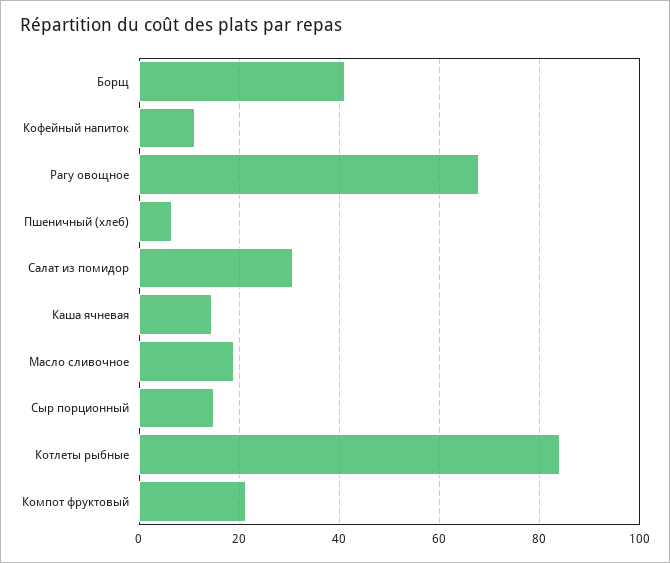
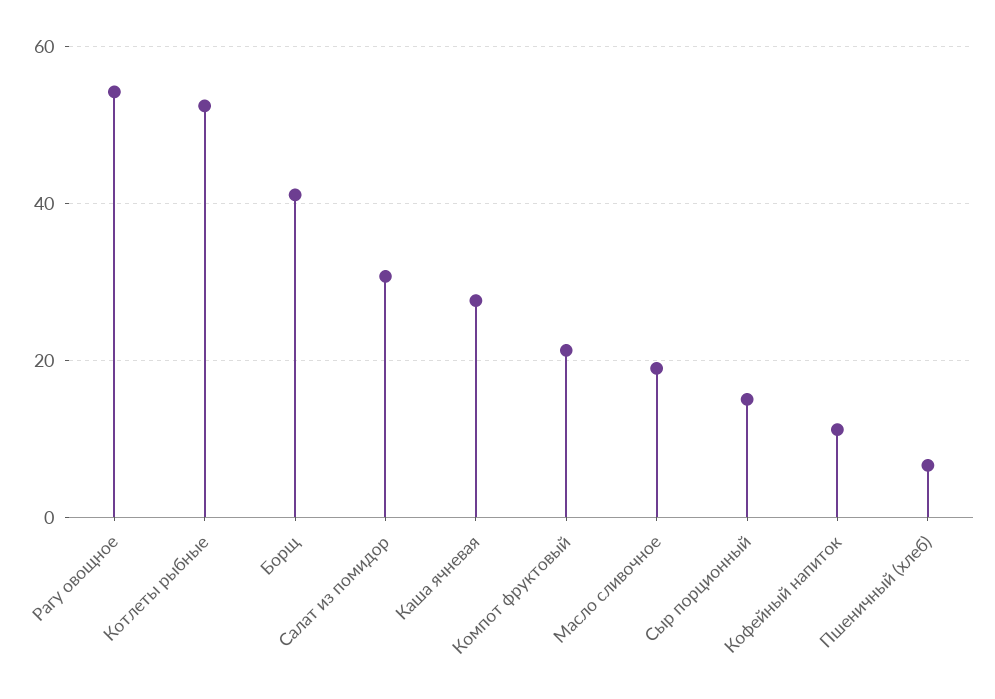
Рагу овощное: 68 -> 54
Каша ячневая: 14 -> 28
Котлеты рыбные: 84 -> 52

